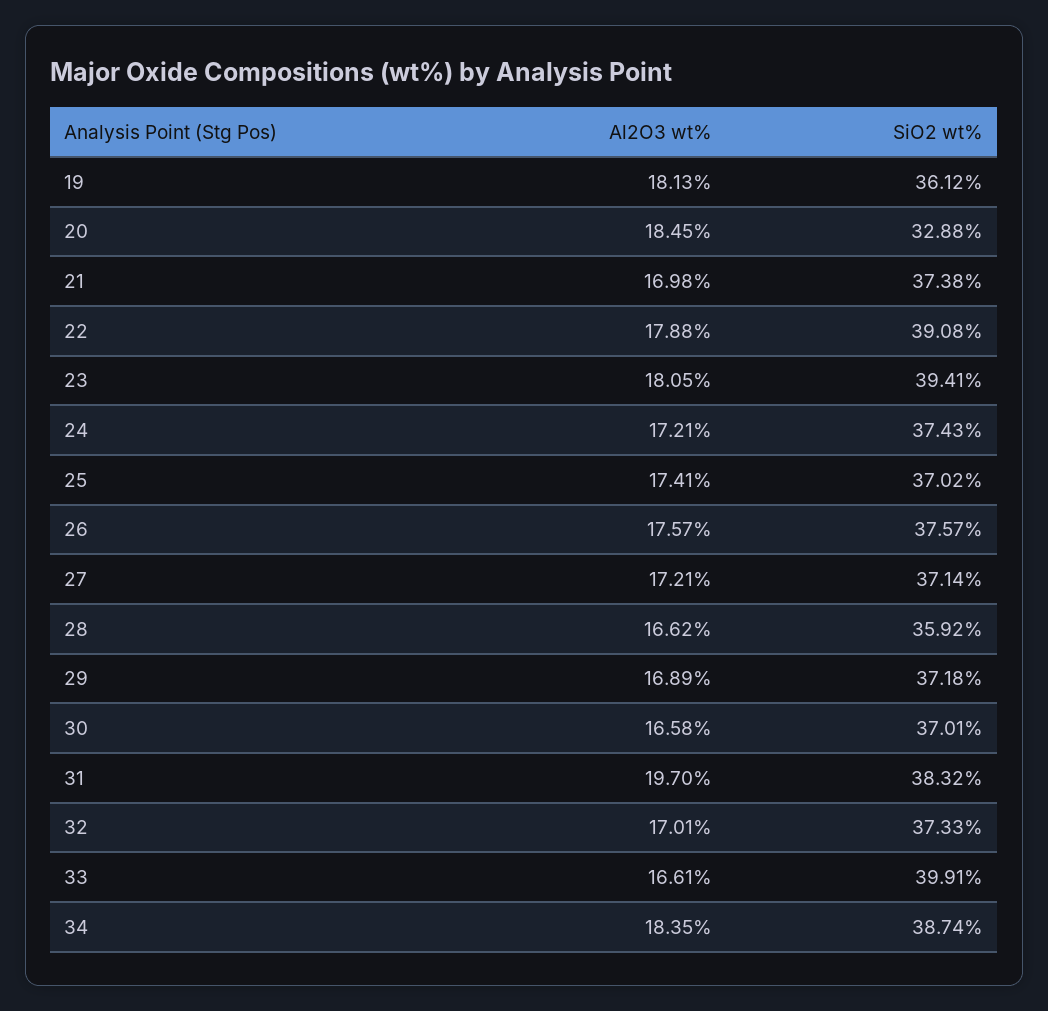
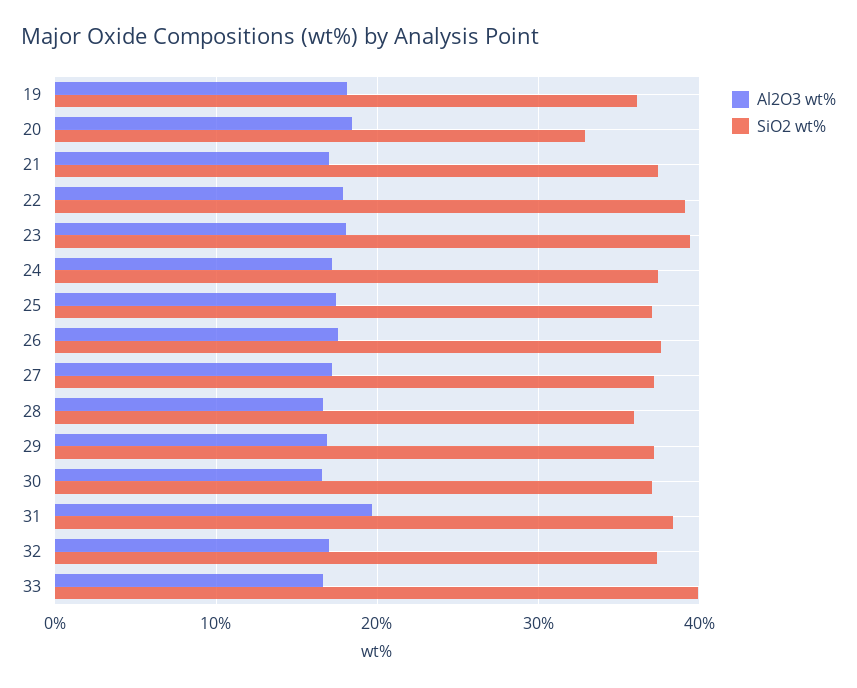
Al2O3 wt%, 34: 18.35 -> none
SiO2 wt%, 34: 38.74 -> none

